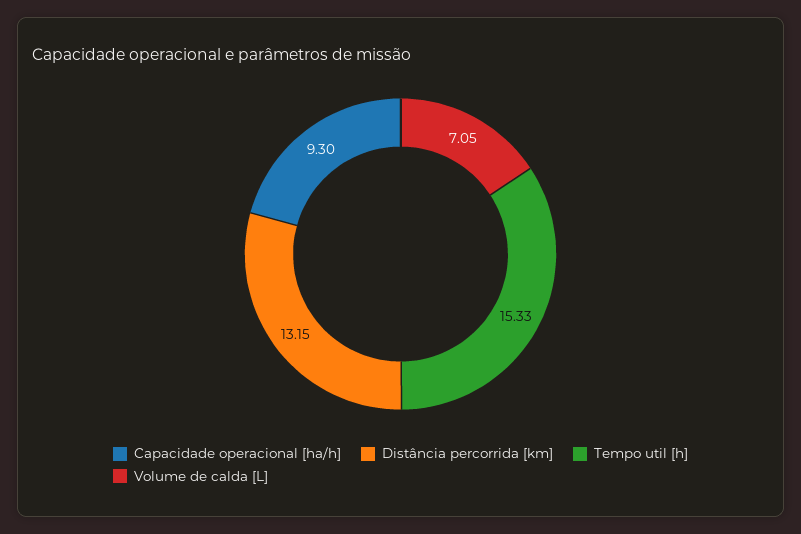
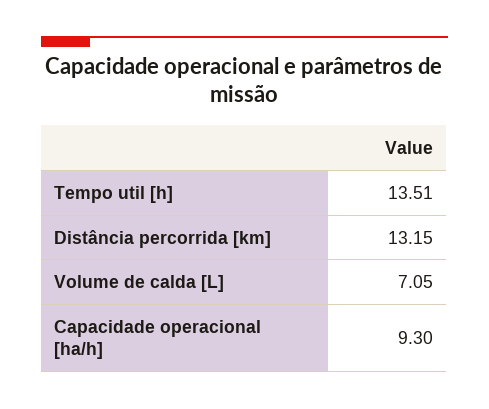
Tempo util [h]: 15.33 -> 13.51

